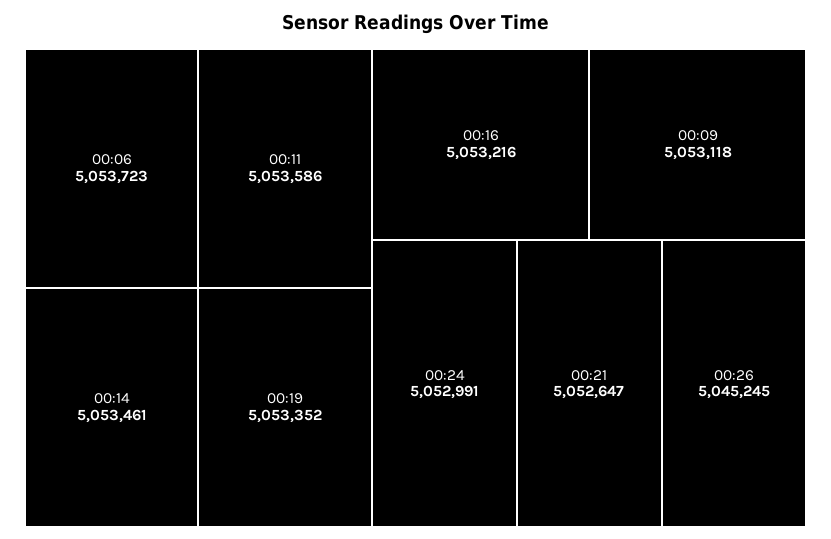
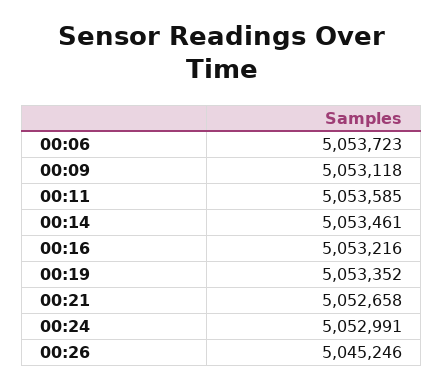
00:11: 5053586 -> 5053585
00:21: 5052647 -> 5052658
00:26: 5045245 -> 5045246

